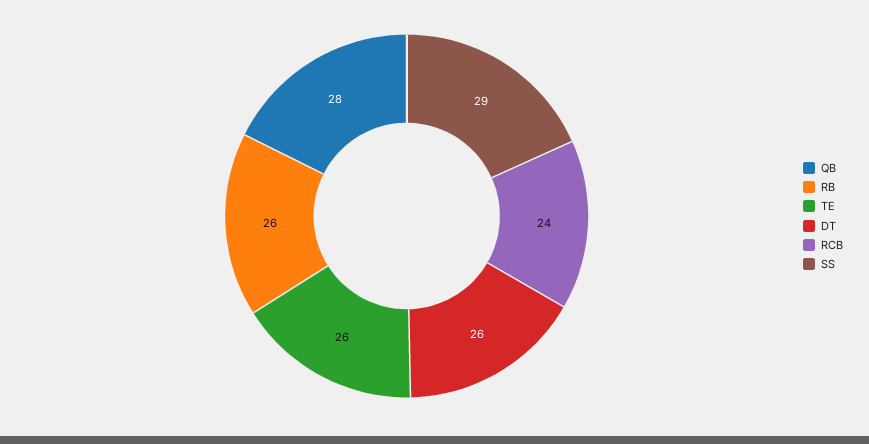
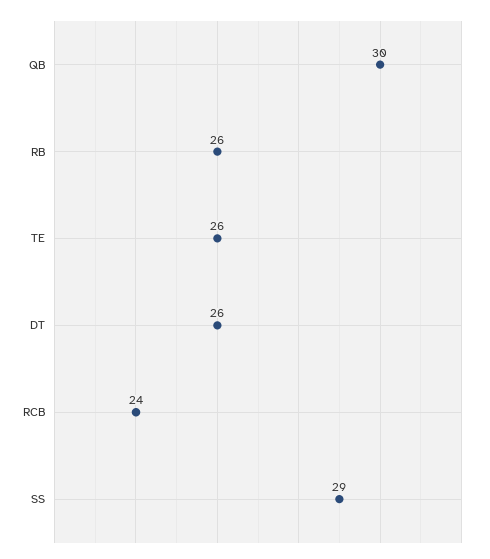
QB: 28 -> 30

